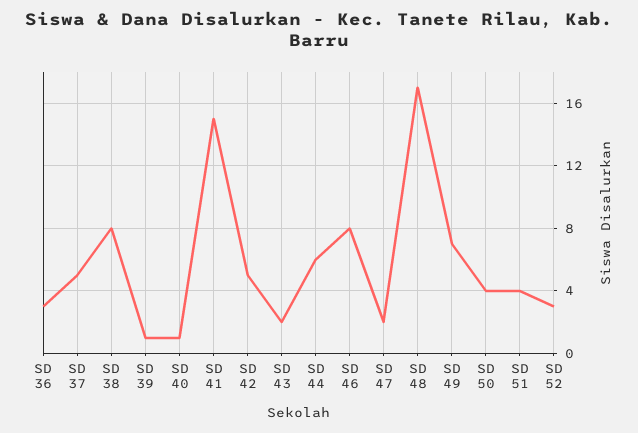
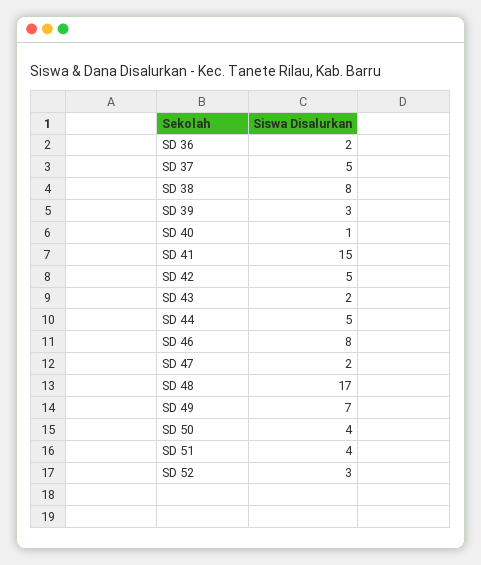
SD 36: 3 -> 2
SD 39: 1 -> 3
SD 44: 6 -> 5

